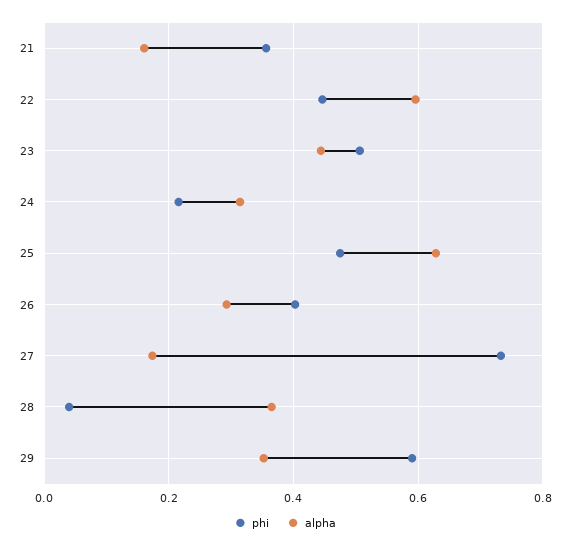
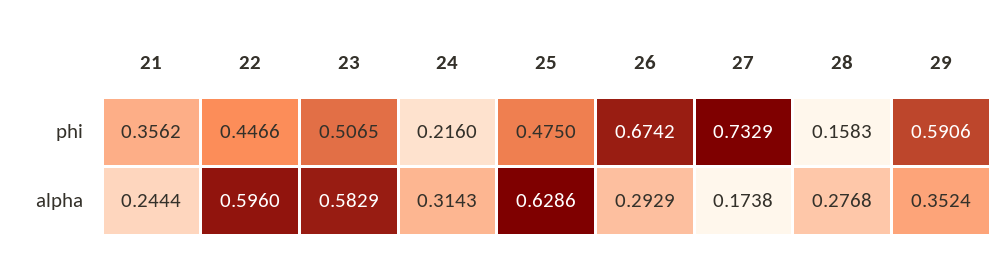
alpha, 21: 0.16 -> 0.2444
alpha, 23: 0.44 -> 0.5829
phi, 26: 0.4 -> 0.6742
phi, 28: 0.04 -> 0.1583
alpha, 28: 0.36 -> 0.2768

